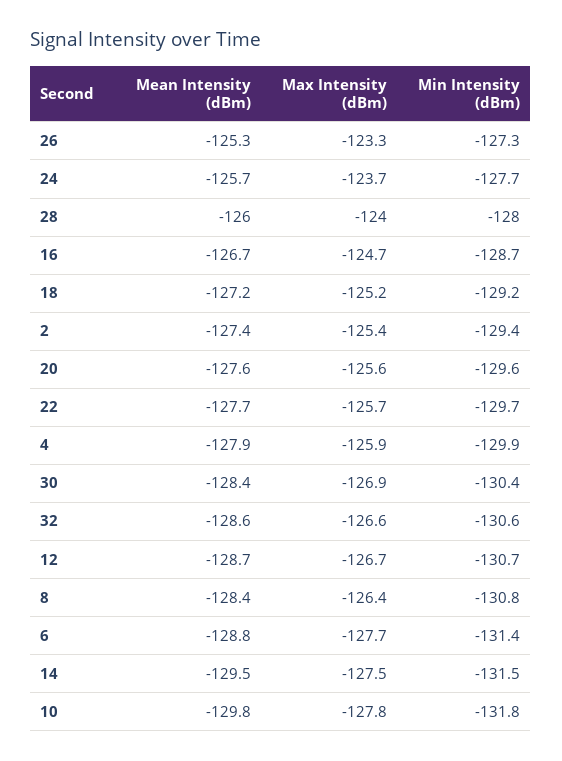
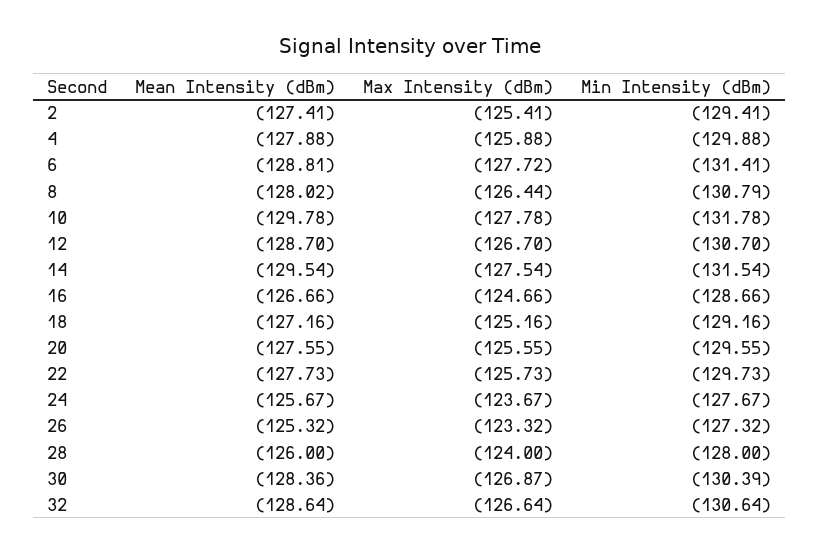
Mean Intensity (dBm), 8: -128.4 -> -128.02

